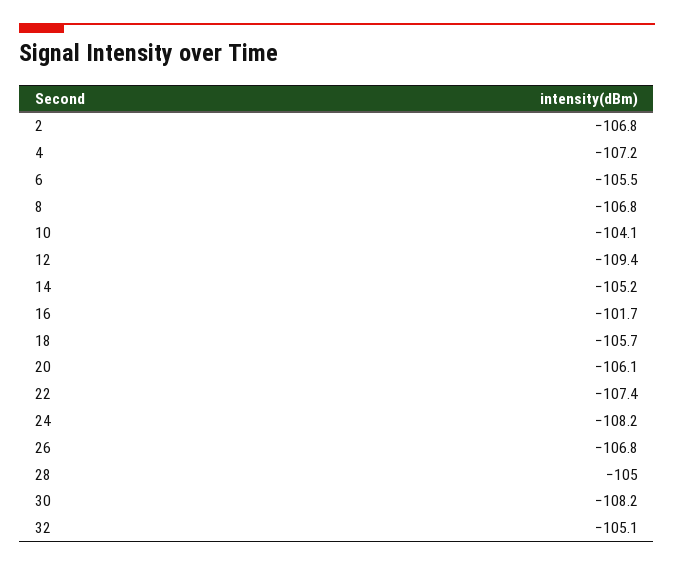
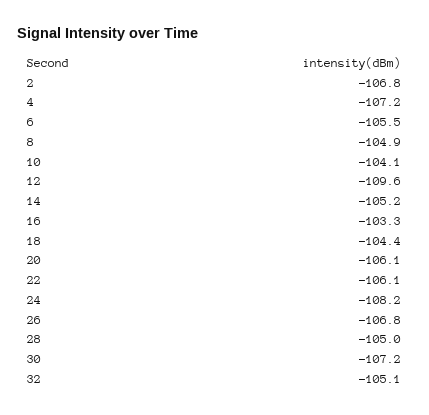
8: -106.8 -> -104.9
12: -109.4 -> -109.6
16: -101.7 -> -103.3
18: -105.7 -> -104.4
22: -107.4 -> -106.1
30: -108.2 -> -107.2

